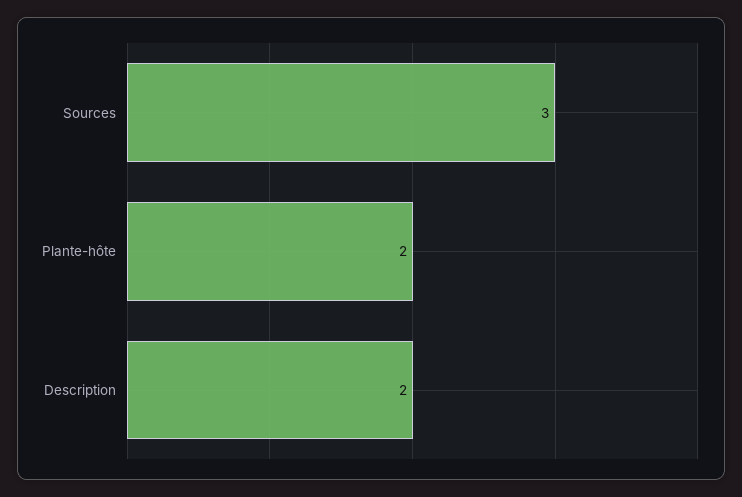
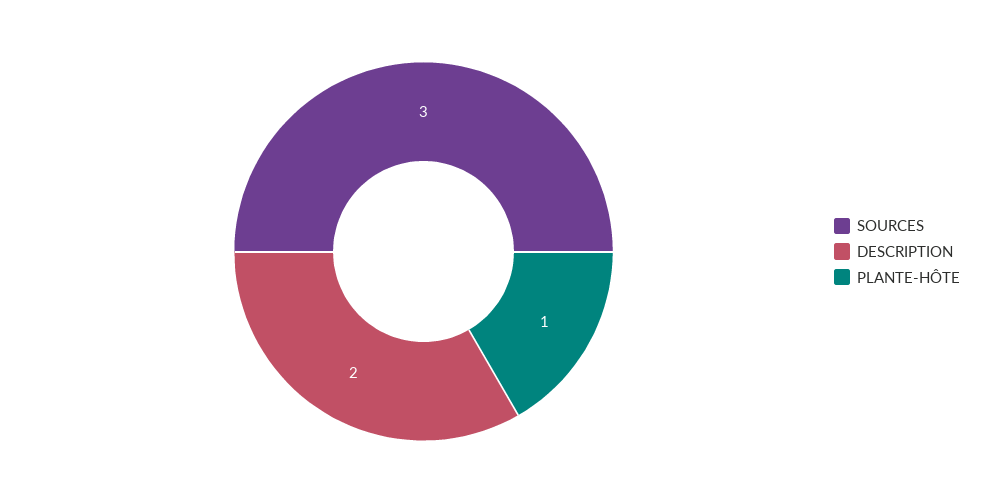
Plante-hôte: 2 -> 1

